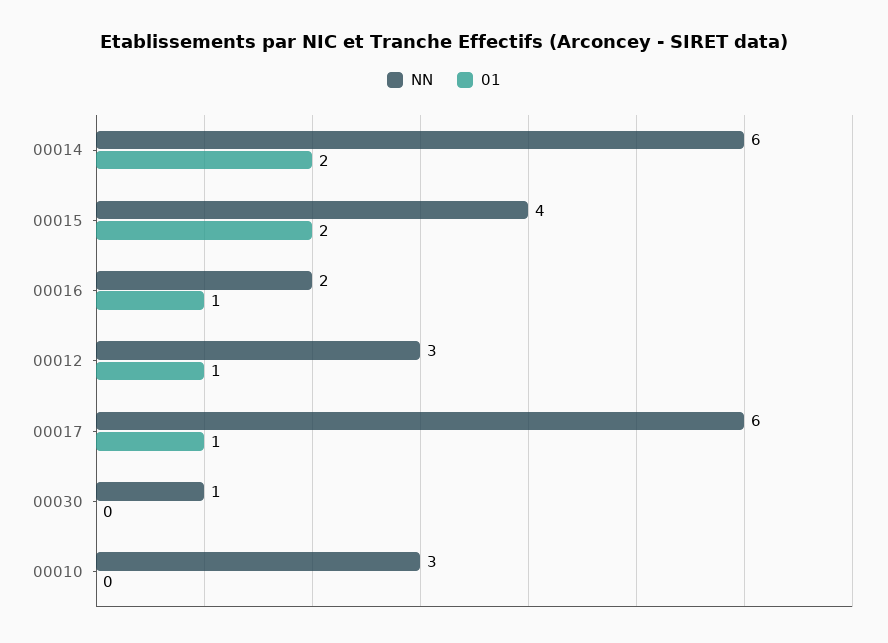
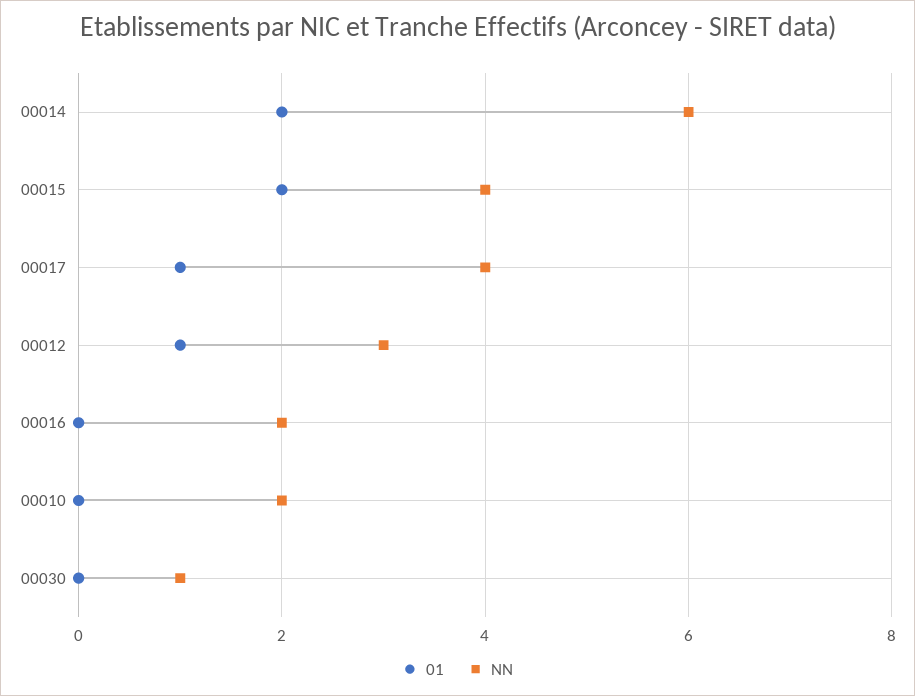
01, 00016: 1 -> 0
NN, 00017: 6 -> 4
NN, 00010: 3 -> 2

